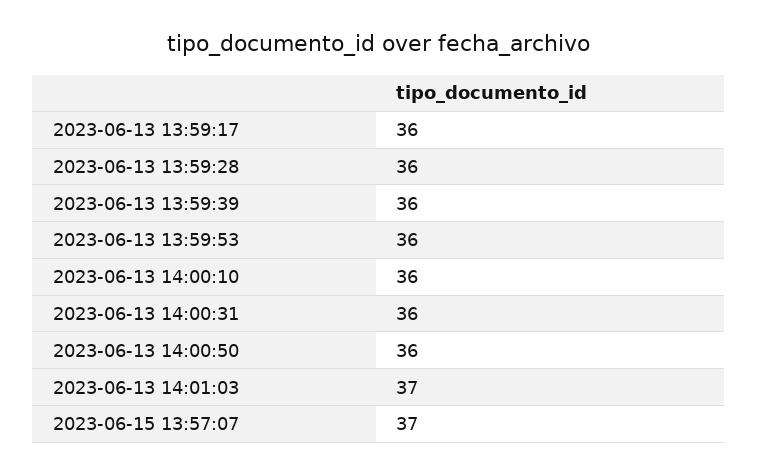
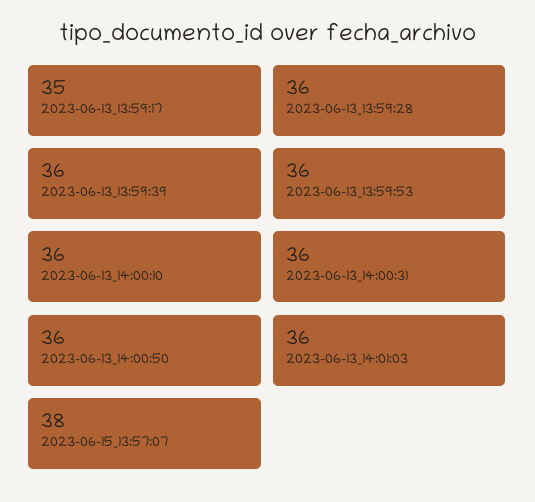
2023-06-13 13:59:17: 36 -> 35
2023-06-13 14:01:03: 37 -> 36
2023-06-15 13:57:07: 37 -> 38

